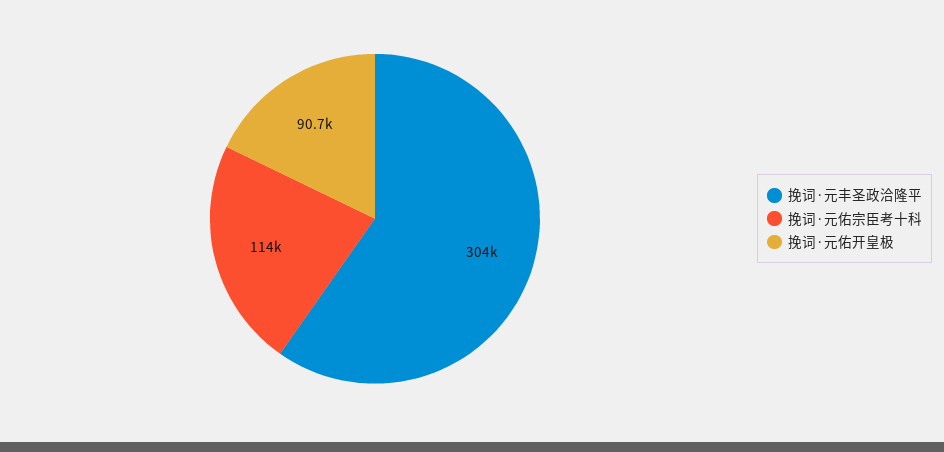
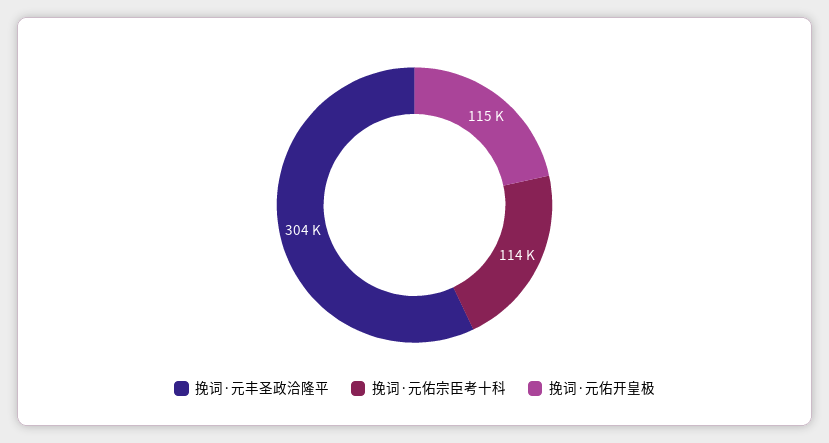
挽词·元佑开皇极: 90700 -> 115000

